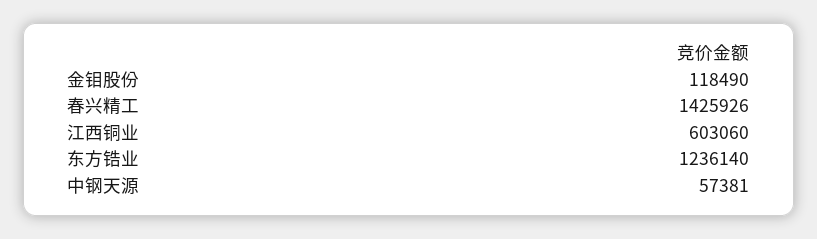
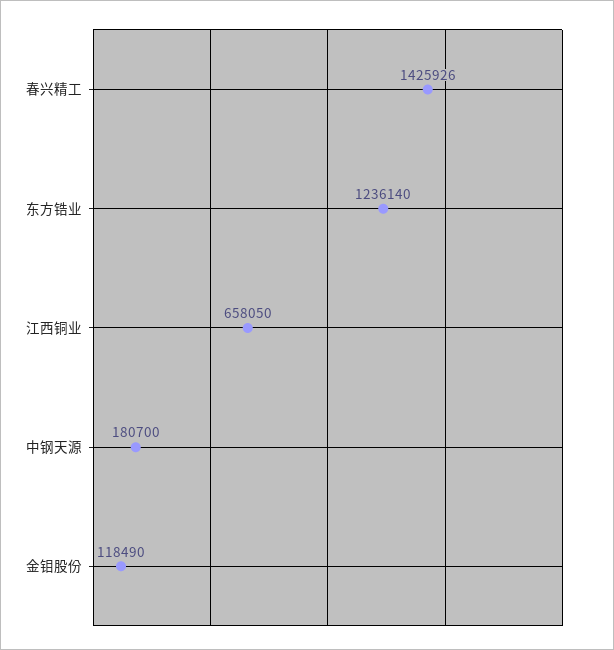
江西铜业: 603060 -> 658050
中钢天源: 57381 -> 180700

